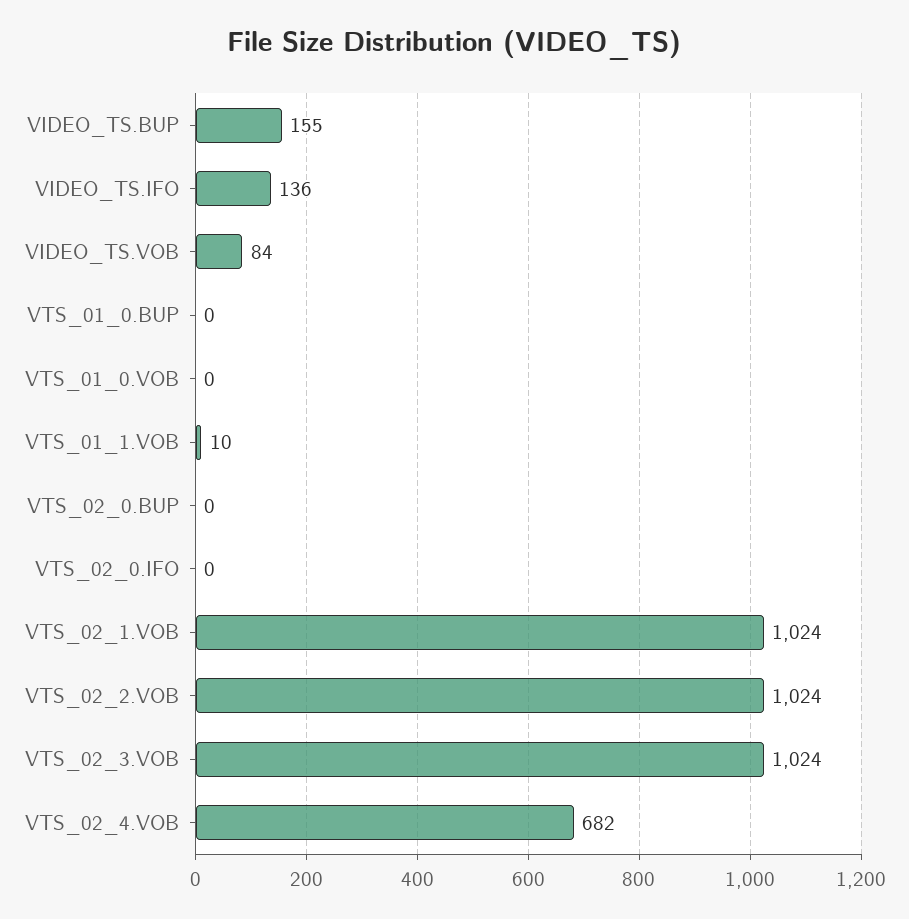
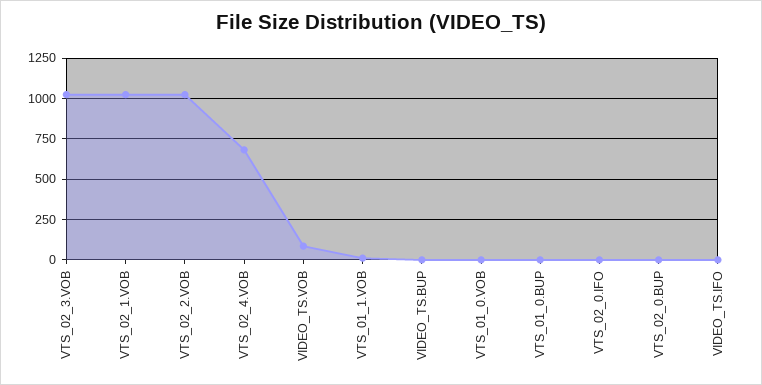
VIDEO_TS.BUP: 155 -> 0
VIDEO_TS.IFO: 136 -> 0

